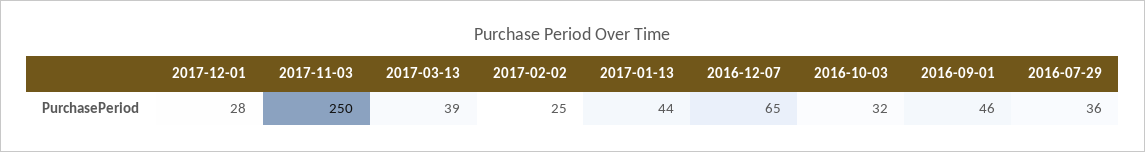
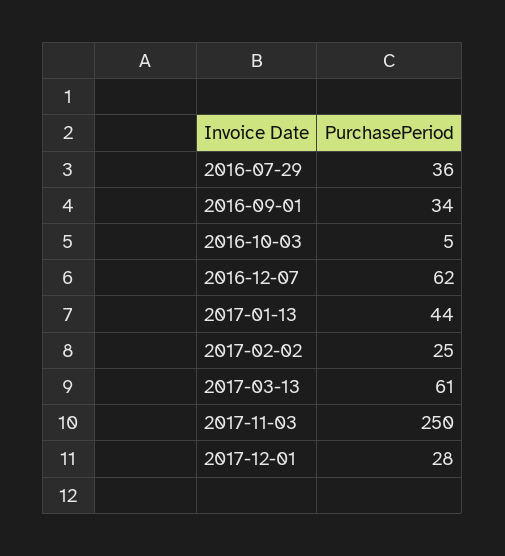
2017-03-13: 39 -> 61
2016-12-07: 65 -> 62
2016-10-03: 32 -> 5
2016-09-01: 46 -> 34

